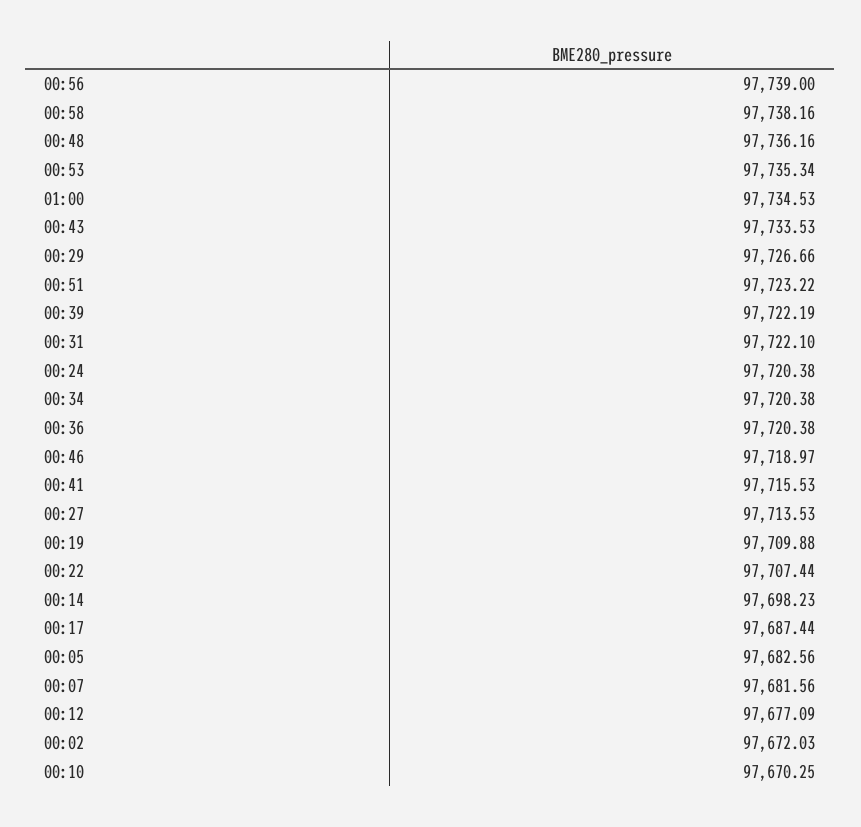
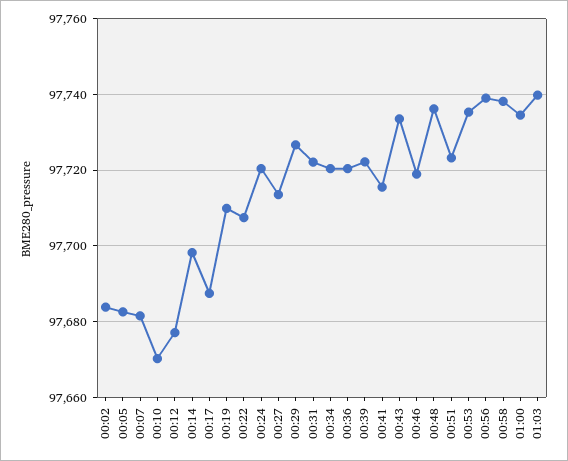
00:02: 97672.03 -> 97684
01:03: none -> 97740

